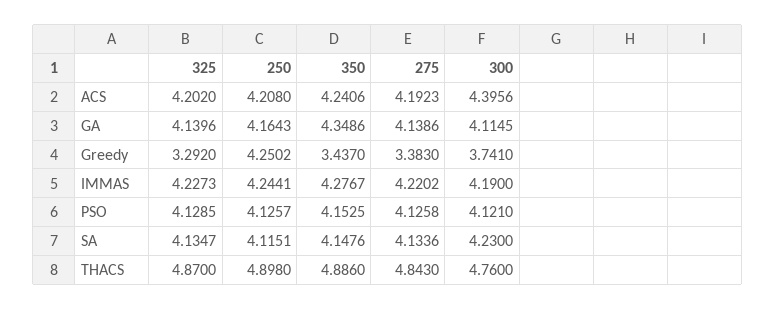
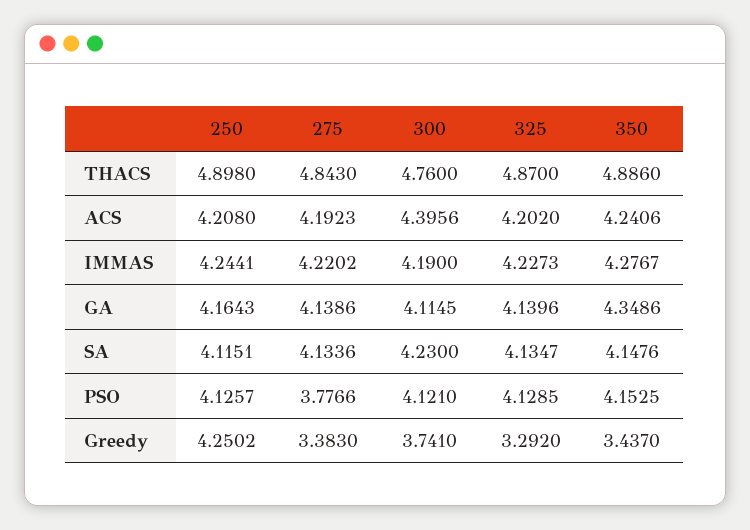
275, PSO: 4.1258 -> 3.7766

